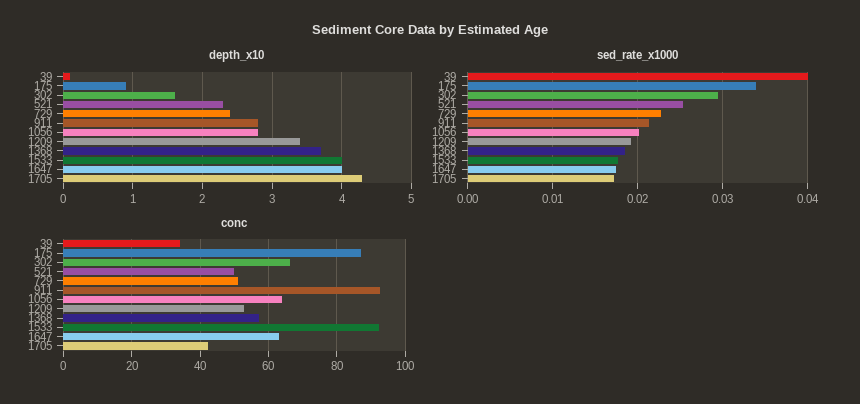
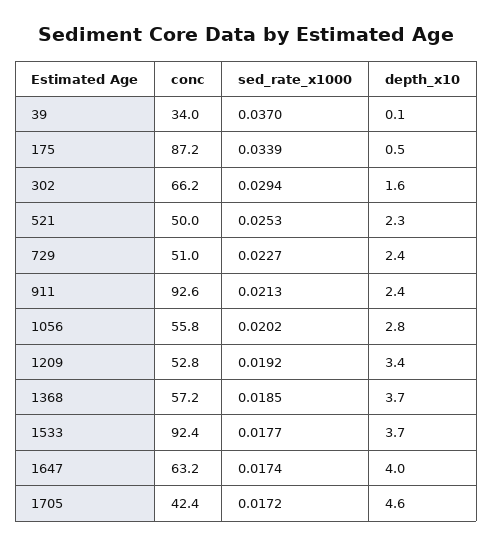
depth_x10, 175: 0.9 -> 0.5
depth_x10, 911: 2.8 -> 2.4
depth_x10, 1533: 4 -> 3.7
depth_x10, 1705: 4.3 -> 4.6
sed_rate_x1000, 39: 0.04 -> 0.037
conc, 1056: 64 -> 55.8

